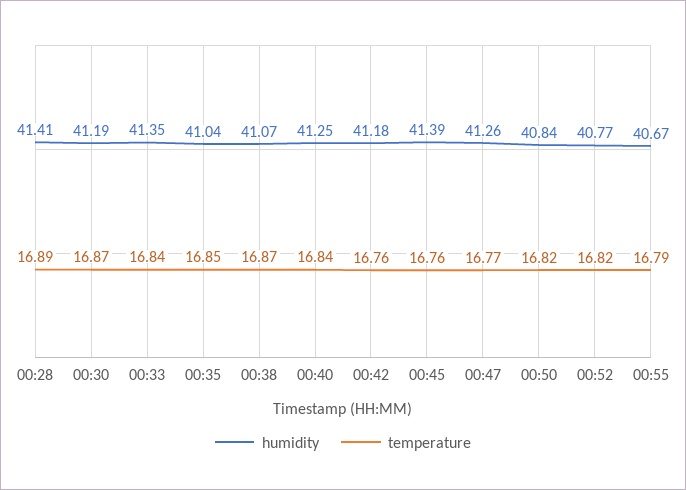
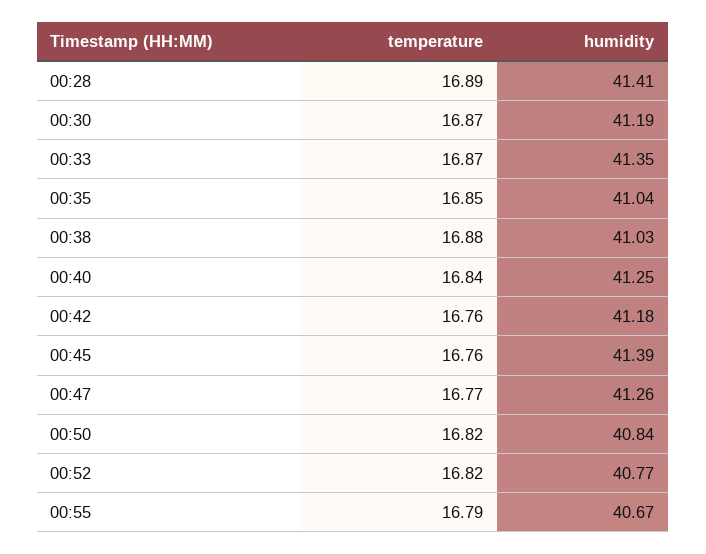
temperature, 00:33: 16.84 -> 16.87
humidity, 00:38: 41.07 -> 41.03
temperature, 00:38: 16.87 -> 16.88

